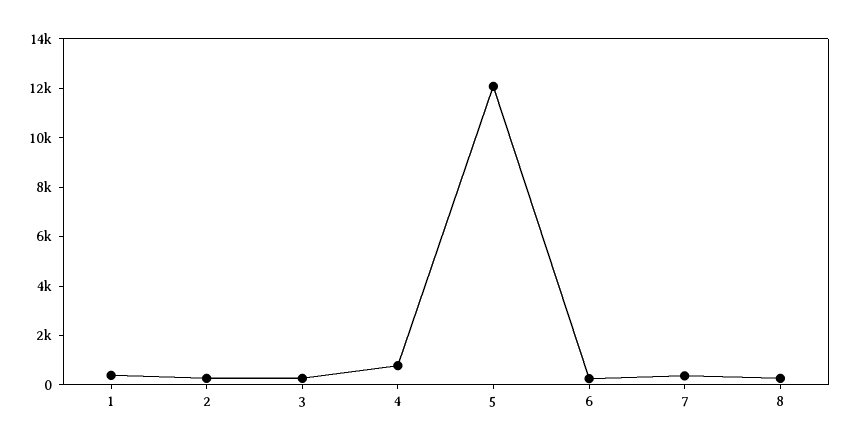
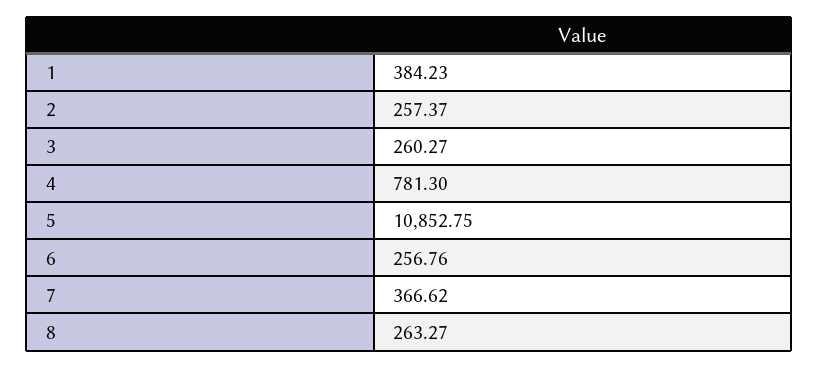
5: 12000 -> 10852.75

